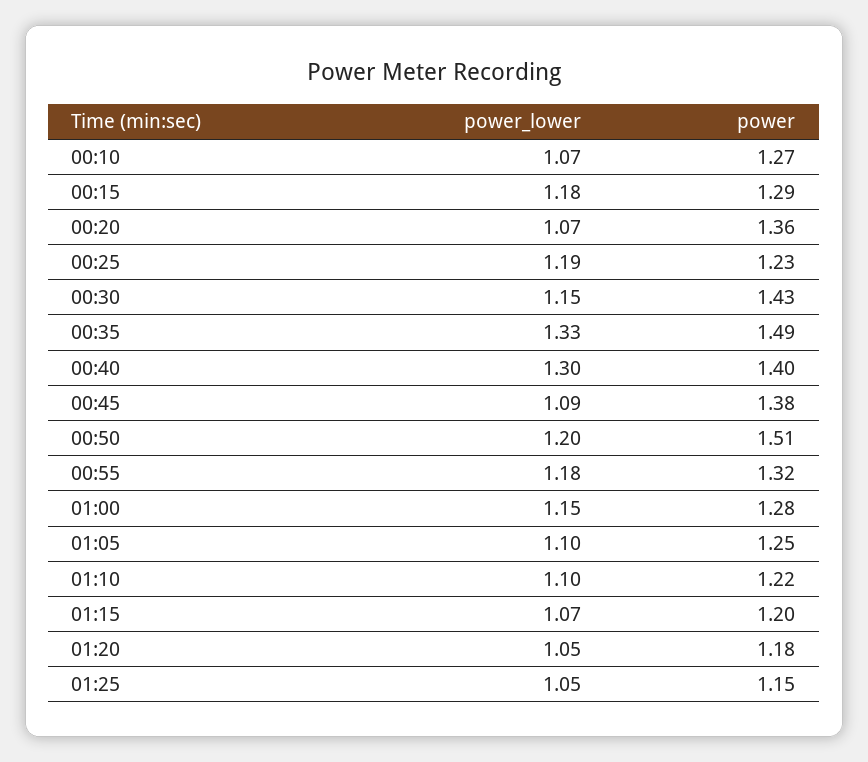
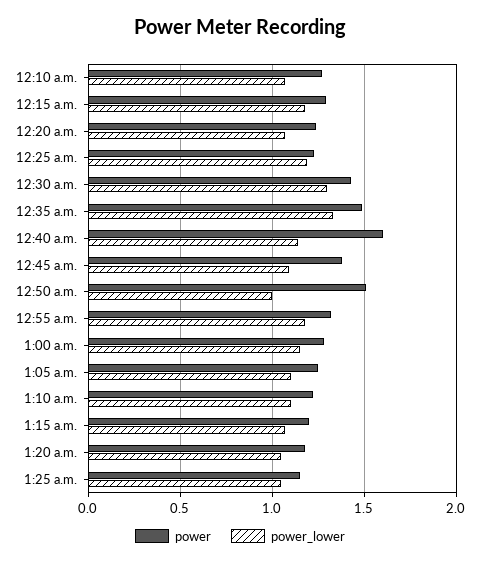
power, 00:20: 1.36 -> 1.25
power_lower, 00:30: 1.15 -> 1.3
power_lower, 00:40: 1.3 -> 1.15
power, 00:40: 1.4 -> 1.6
power_lower, 00:50: 1.2 -> 1

